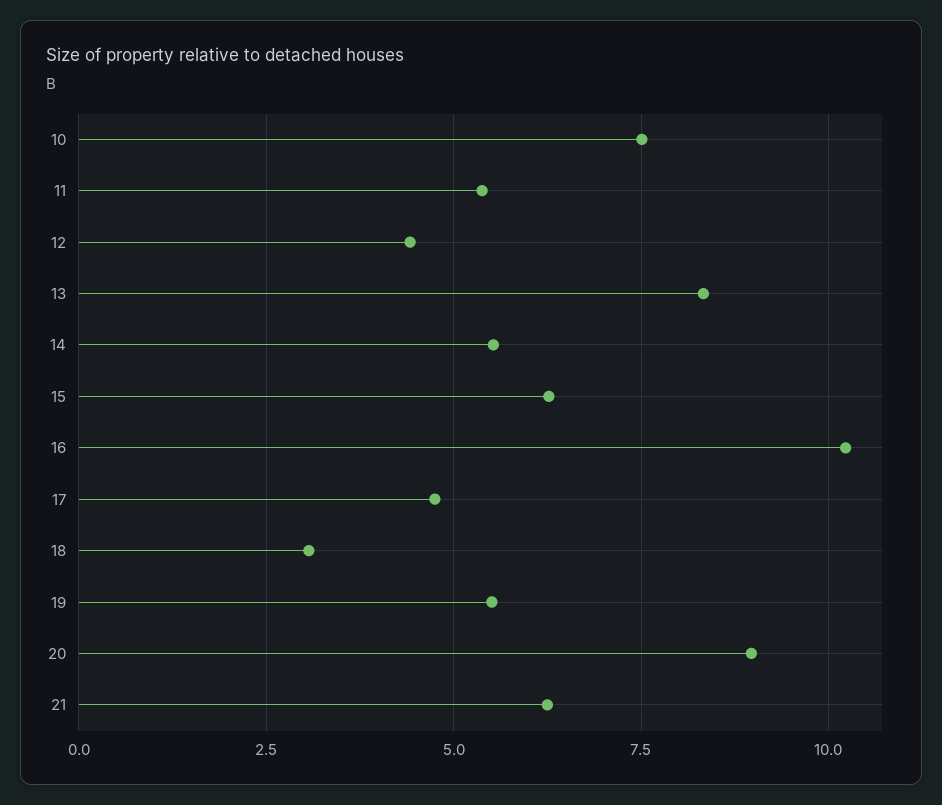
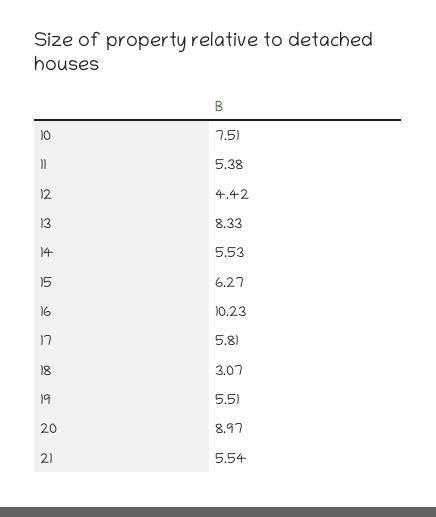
17: 4.75 -> 5.81
21: 6.25 -> 5.54

